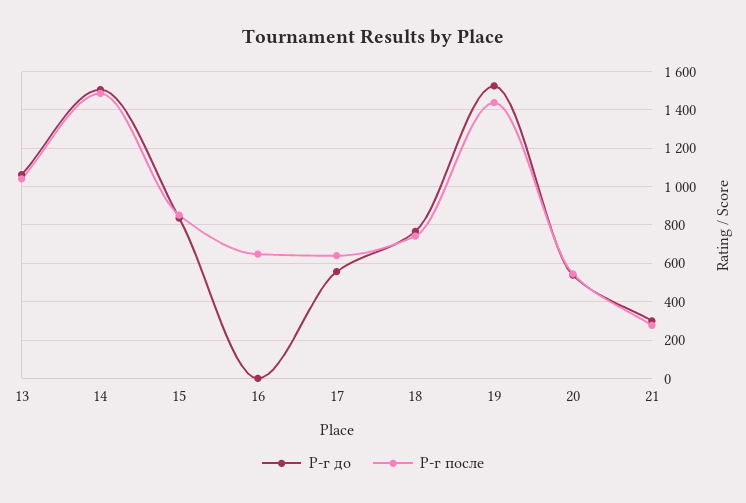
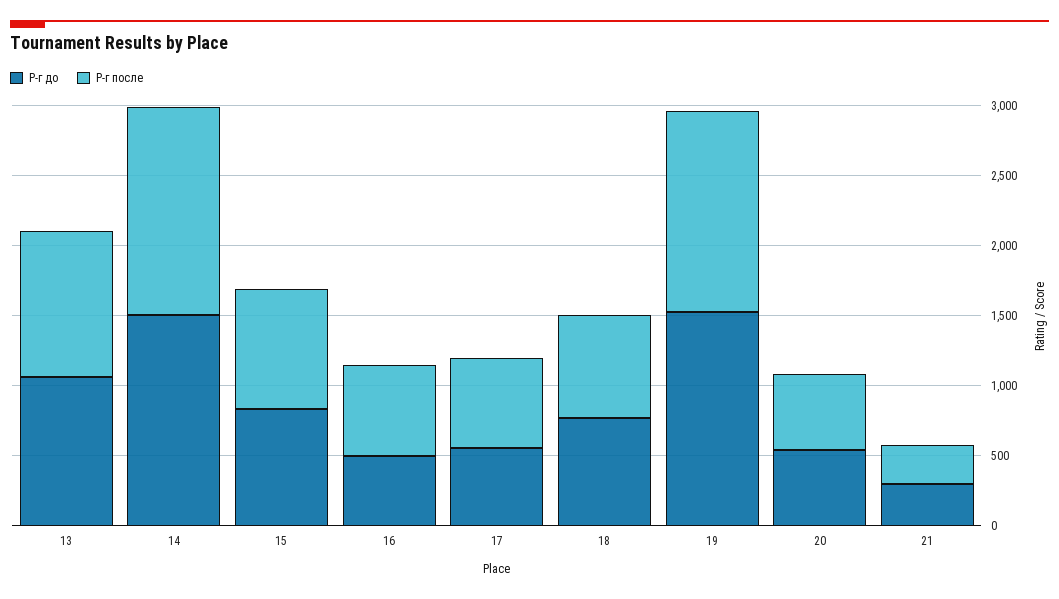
Р-г до, 16: 0 -> 500

